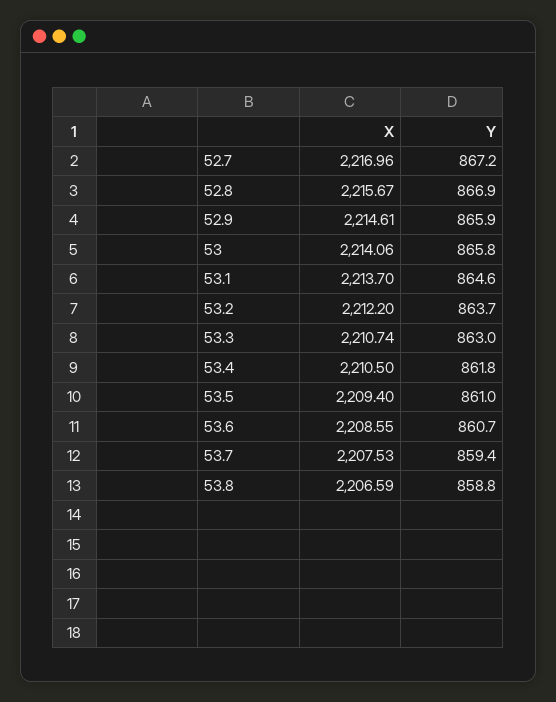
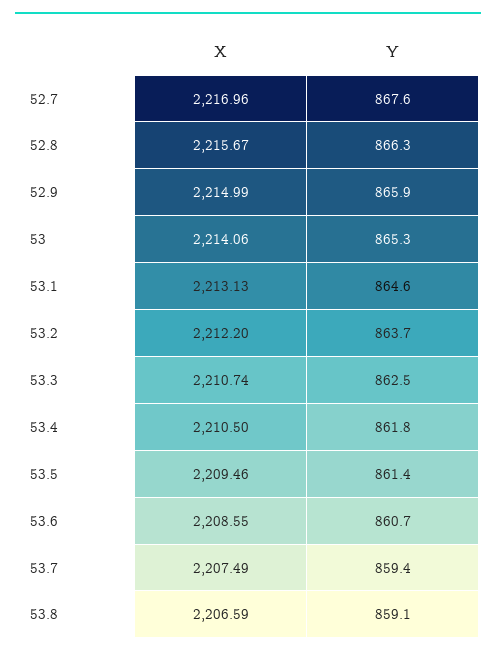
Y, 52.7: 867.2 -> 867.6
Y, 52.8: 866.9 -> 866.3
X, 52.9: 2214.61 -> 2214.99
Y, 53: 865.8 -> 865.3
X, 53.1: 2213.7 -> 2213.13
Y, 53.3: 863 -> 862.5
X, 53.5: 2209.4 -> 2209.46
Y, 53.5: 861 -> 861.4
X, 53.7: 2207.53 -> 2207.49
Y, 53.8: 858.8 -> 859.1

